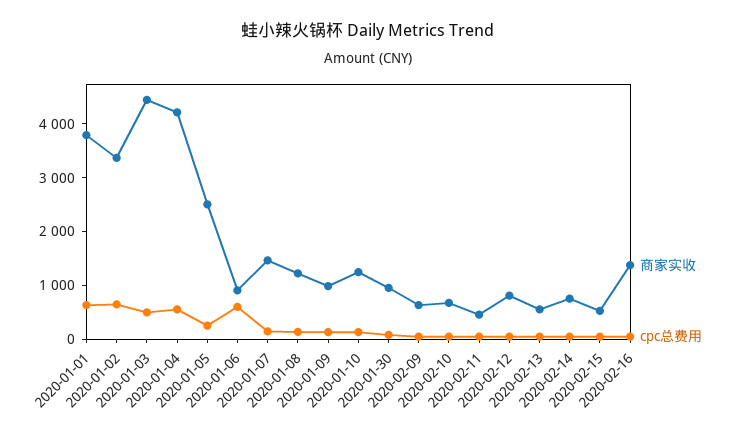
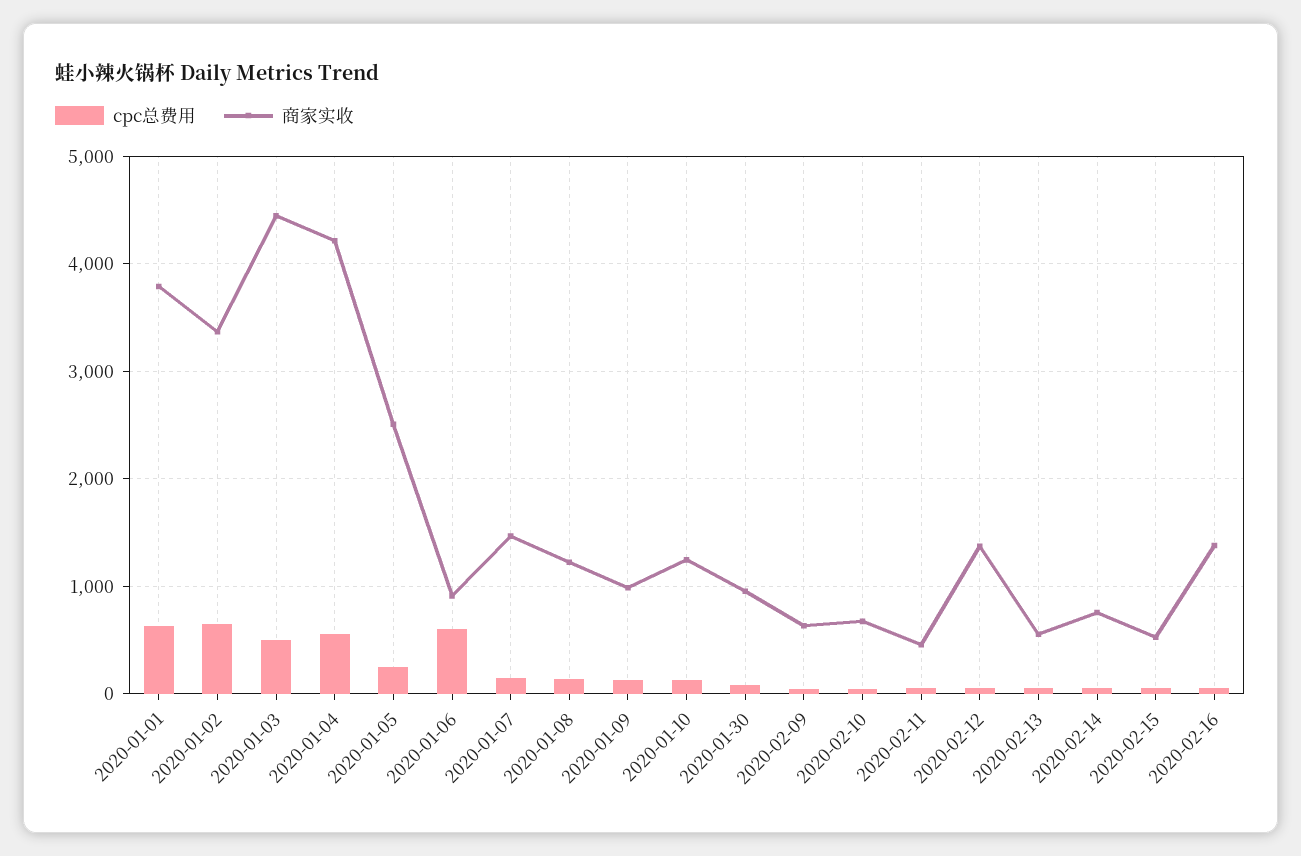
商家实收, 2020-02-12: 800 -> 1400

